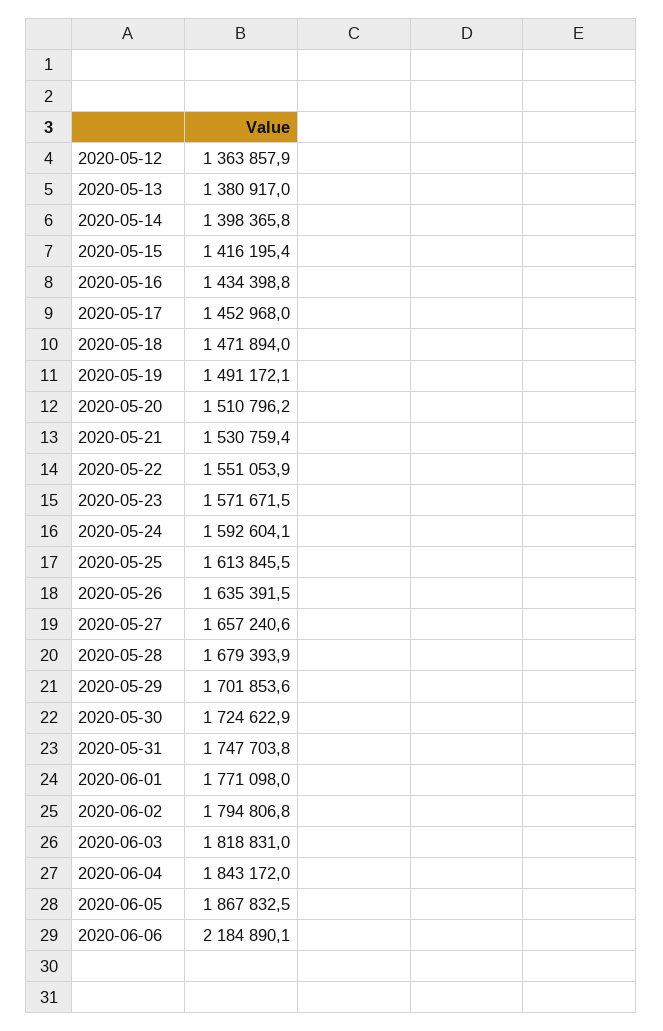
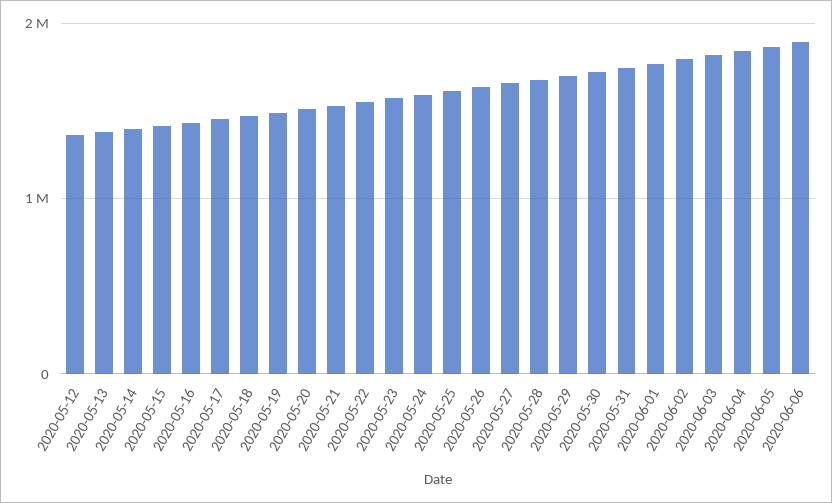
2020-06-06: 2184890.1 -> 1900000

